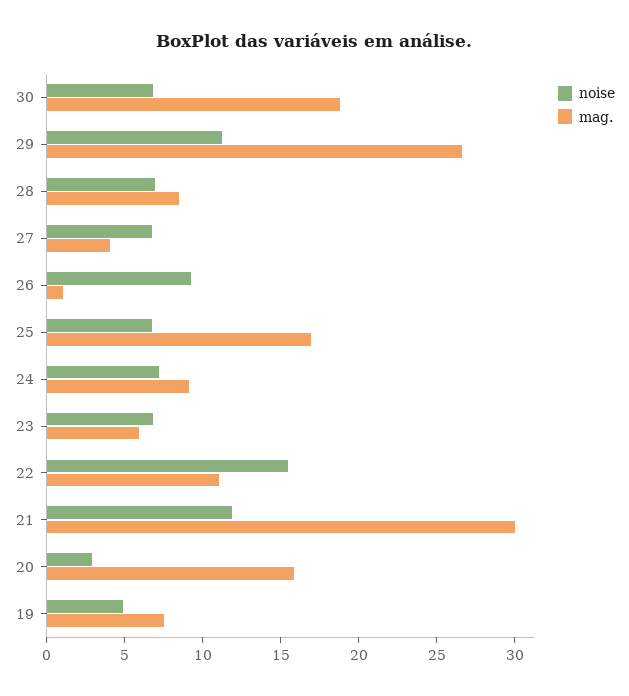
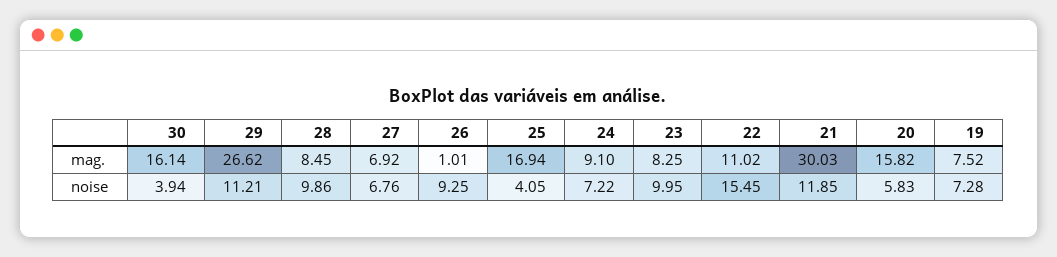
noise, 30: 7 -> 3.94
mag., 30: 19 -> 16.14
noise, 28: 7 -> 9.86
mag., 27: 4 -> 6.92
noise, 25: 7 -> 4.05
noise, 23: 7 -> 9.95
mag., 23: 6 -> 8.25
noise, 20: 3 -> 5.83
noise, 19: 5 -> 7.28

